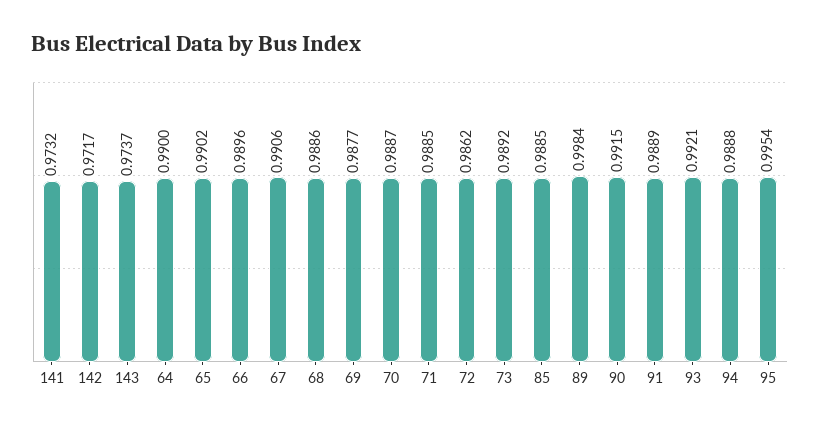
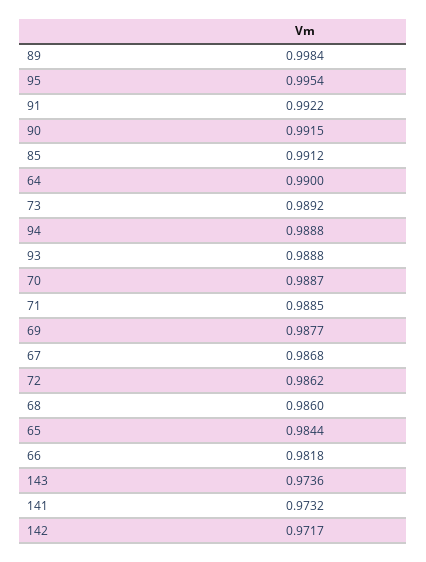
143: 0.9737 -> 0.9736
65: 0.9902 -> 0.9844
66: 0.9896 -> 0.9818
67: 0.9906 -> 0.9868
68: 0.9886 -> 0.986
85: 0.9885 -> 0.9912
91: 0.9889 -> 0.9922
93: 0.9921 -> 0.9888

